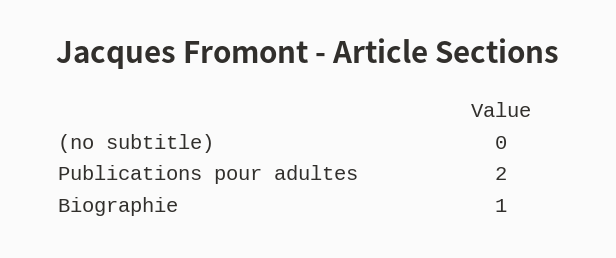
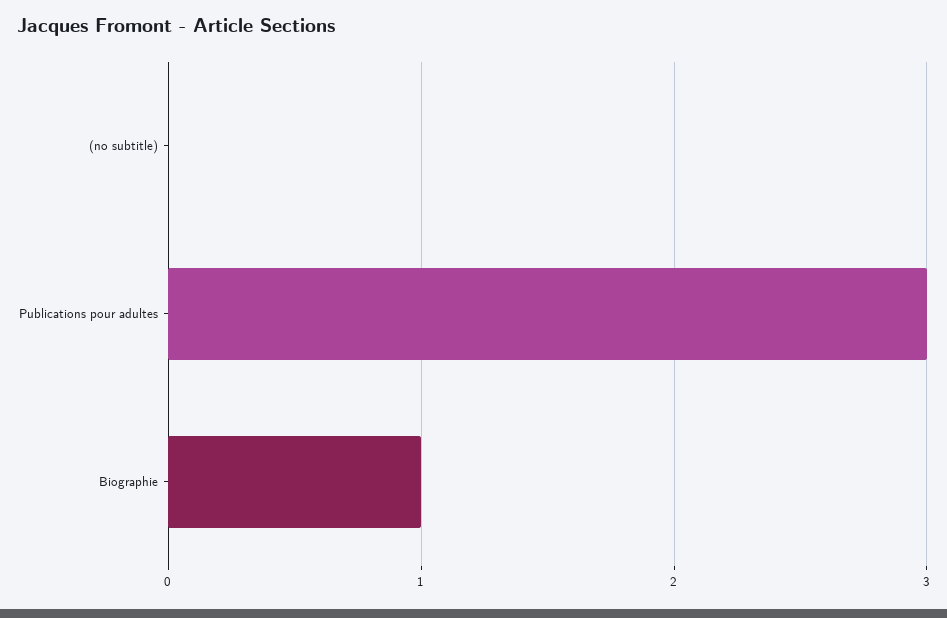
Publications pour adultes: 2 -> 3

